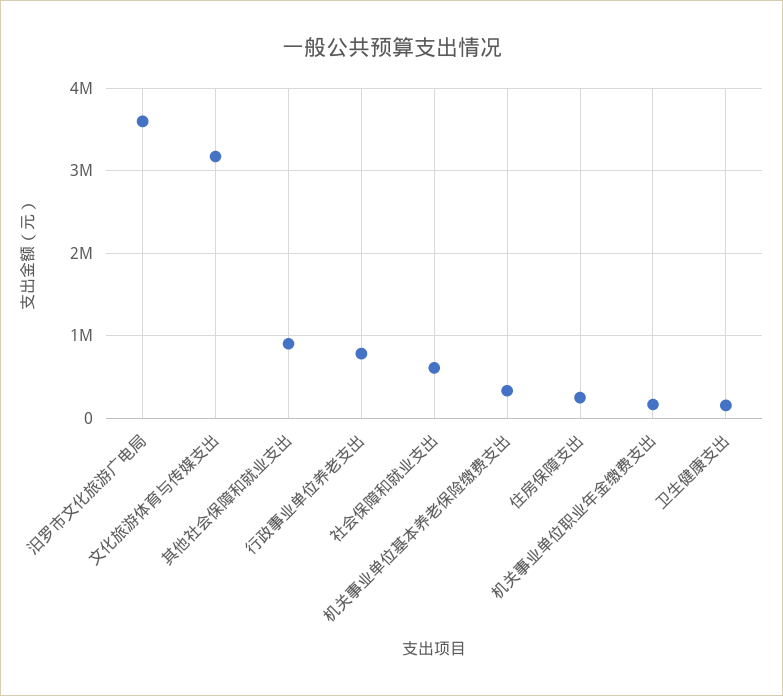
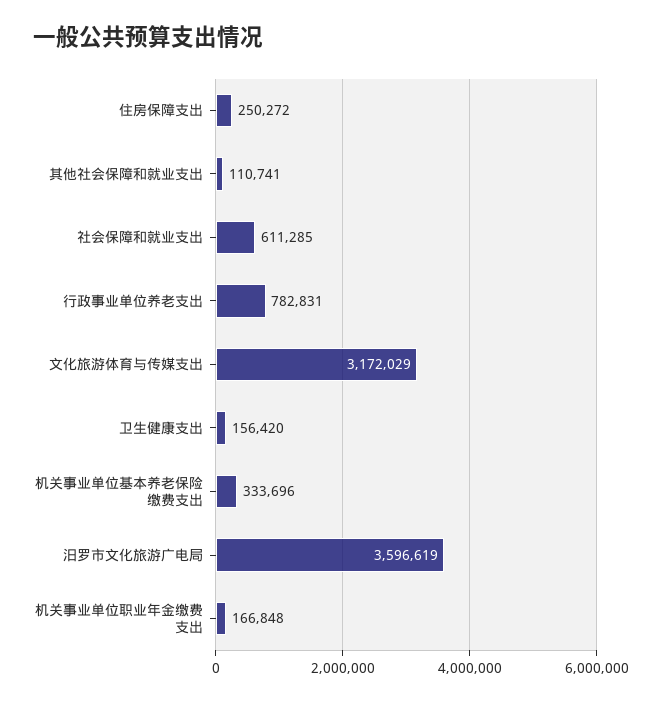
其他社会保障和就业支出: 900000 -> 110741

